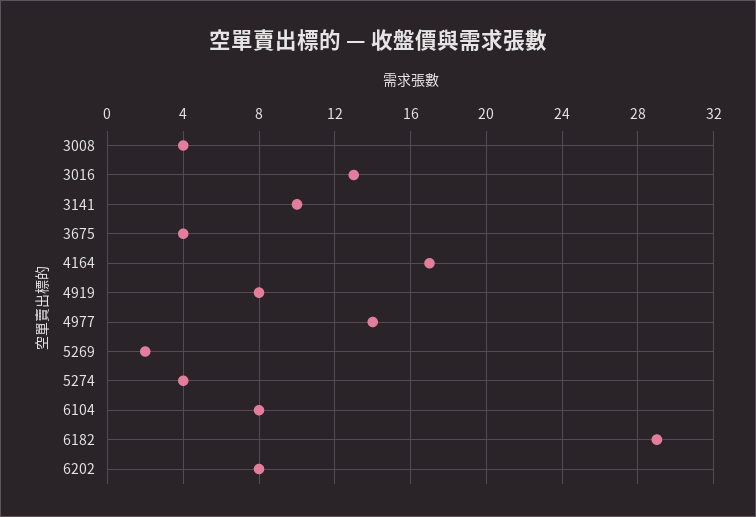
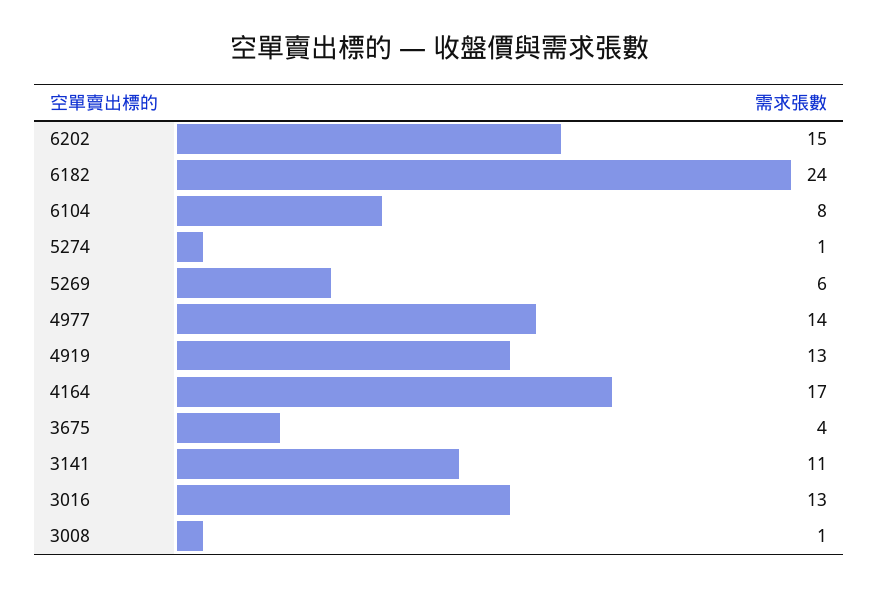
3008: 4 -> 1
3141: 10 -> 11
4919: 8 -> 13
5269: 2 -> 6
5274: 4 -> 1
6182: 29 -> 24
6202: 8 -> 15

